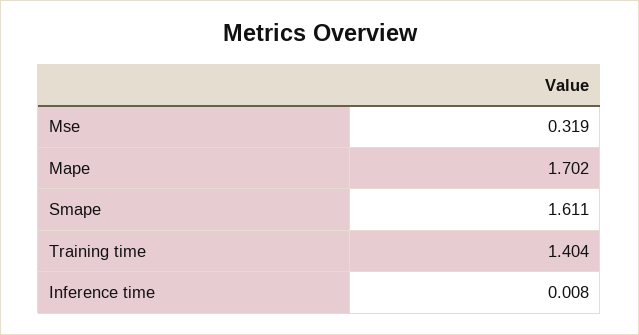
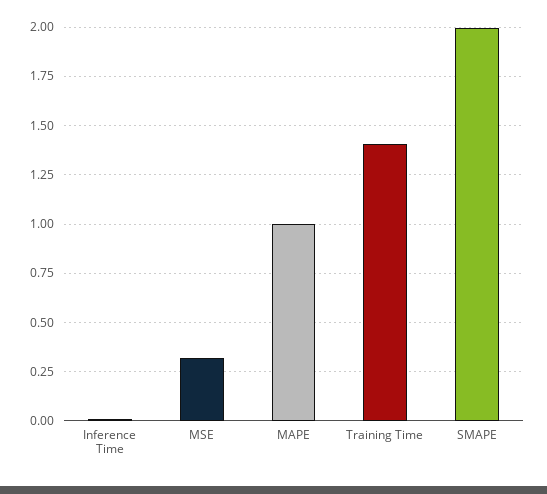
Mape: 1.702 -> 1
Smape: 1.611 -> 2

